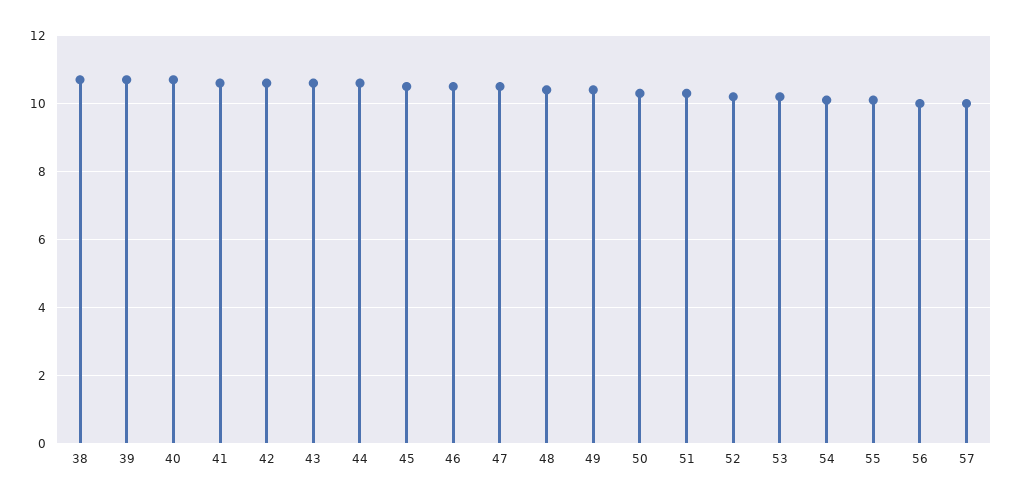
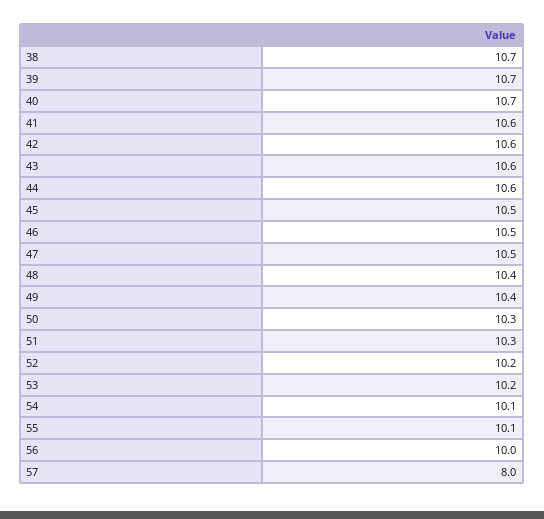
57: 10 -> 8

